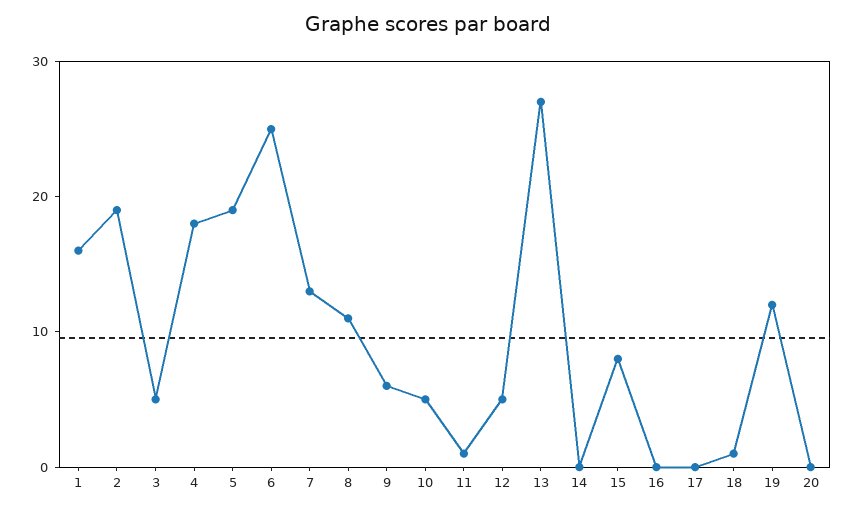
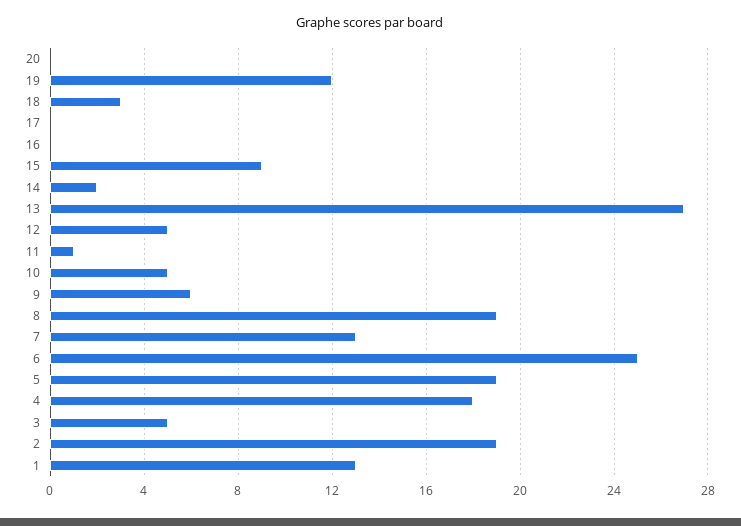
1: 16 -> 13
8: 11 -> 19
14: 0 -> 2
15: 8 -> 9
18: 1 -> 3

